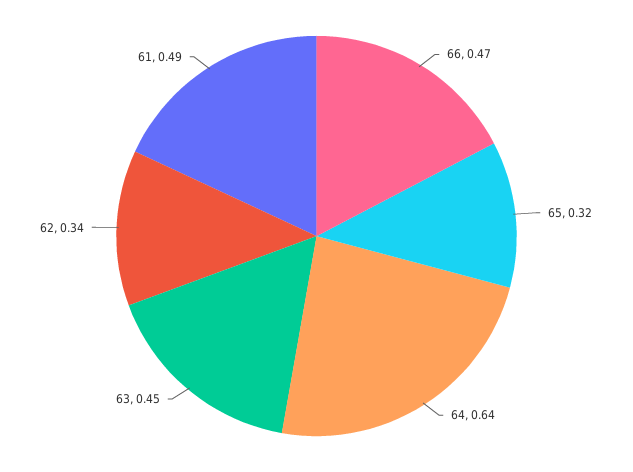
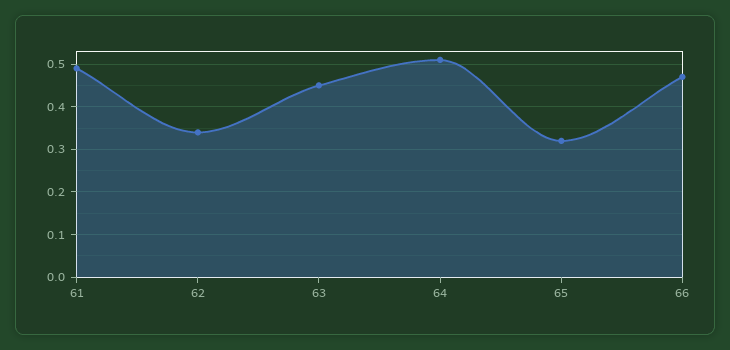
64: 0.64 -> 0.5

